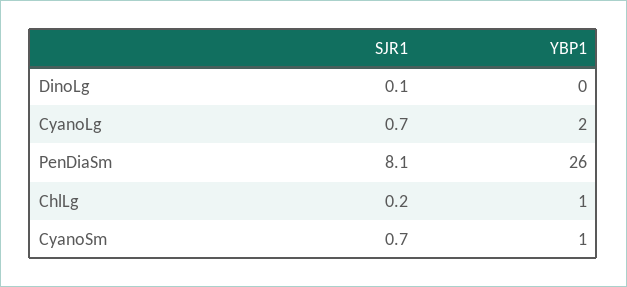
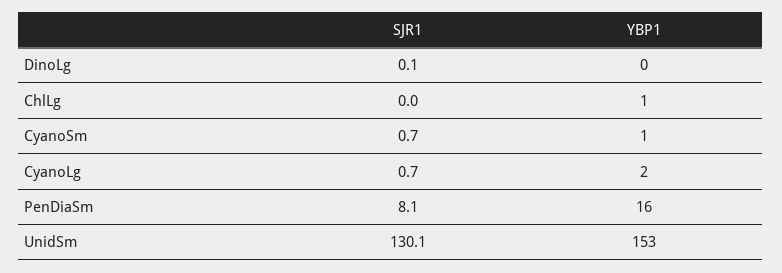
YBP1, PenDiaSm: 26 -> 16
SJR1, ChlLg: 0.2 -> 0
SJR1, UnidSm: none -> 130.1
YBP1, UnidSm: none -> 153

